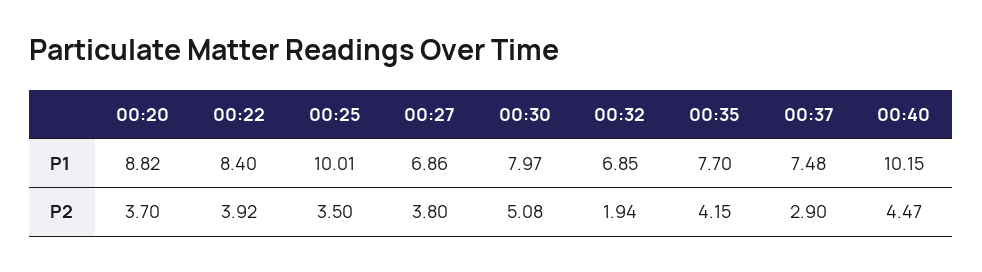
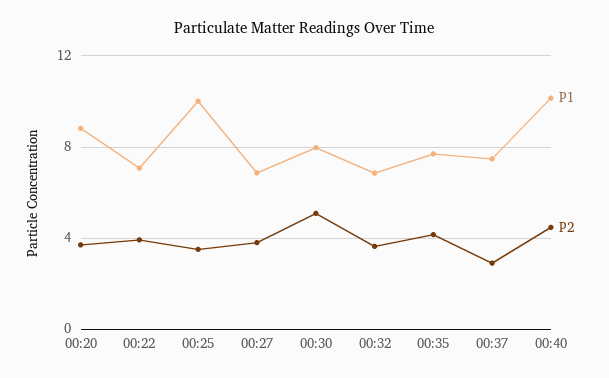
P1, 00:22: 8.4 -> 7
P2, 00:32: 1.94 -> 3.5

